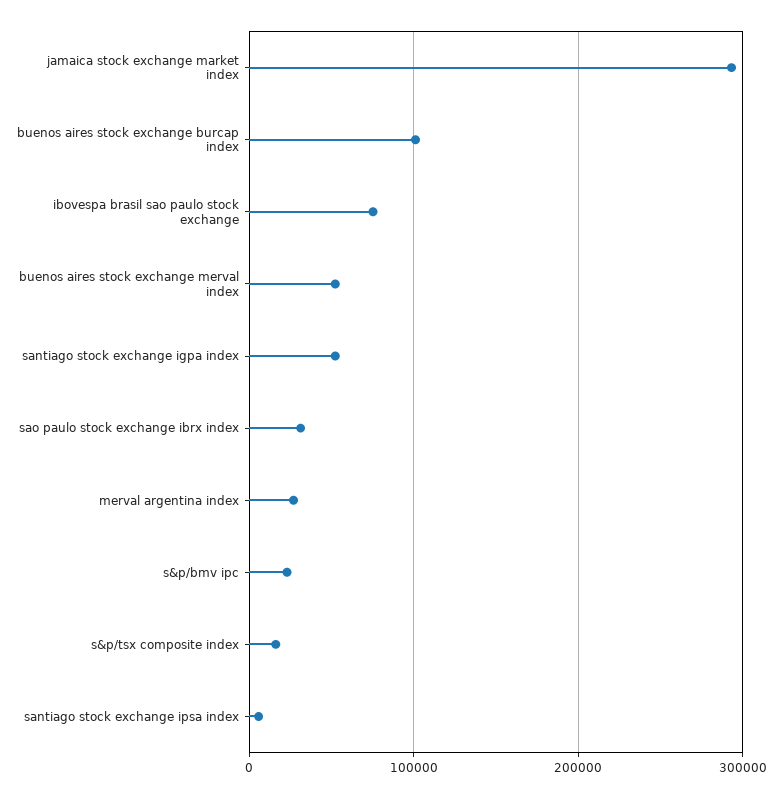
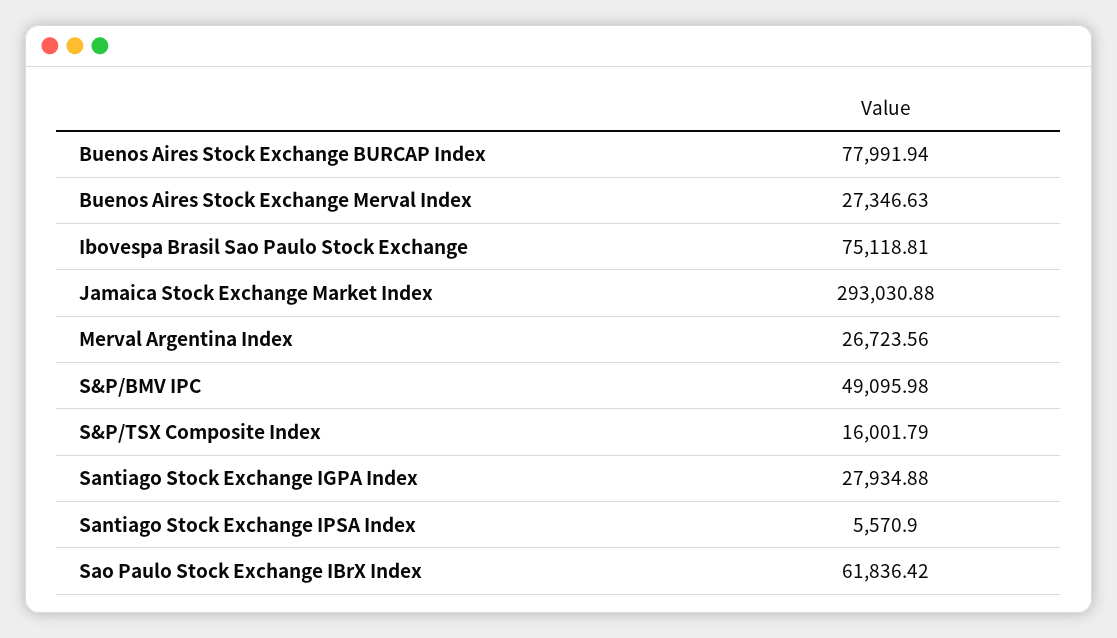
buenos aires stock exchange burcap index: 100000 -> 77991.94
buenos aires stock exchange merval index: 50000 -> 27346.63
santiago stock exchange igpa index: 50000 -> 27934.88
sao paulo stock exchange ibrx index: 30000 -> 61836.42
s&p/bmv ipc: 20000 -> 49095.98

